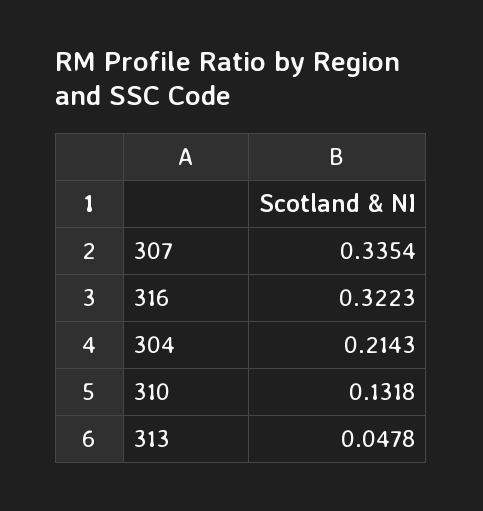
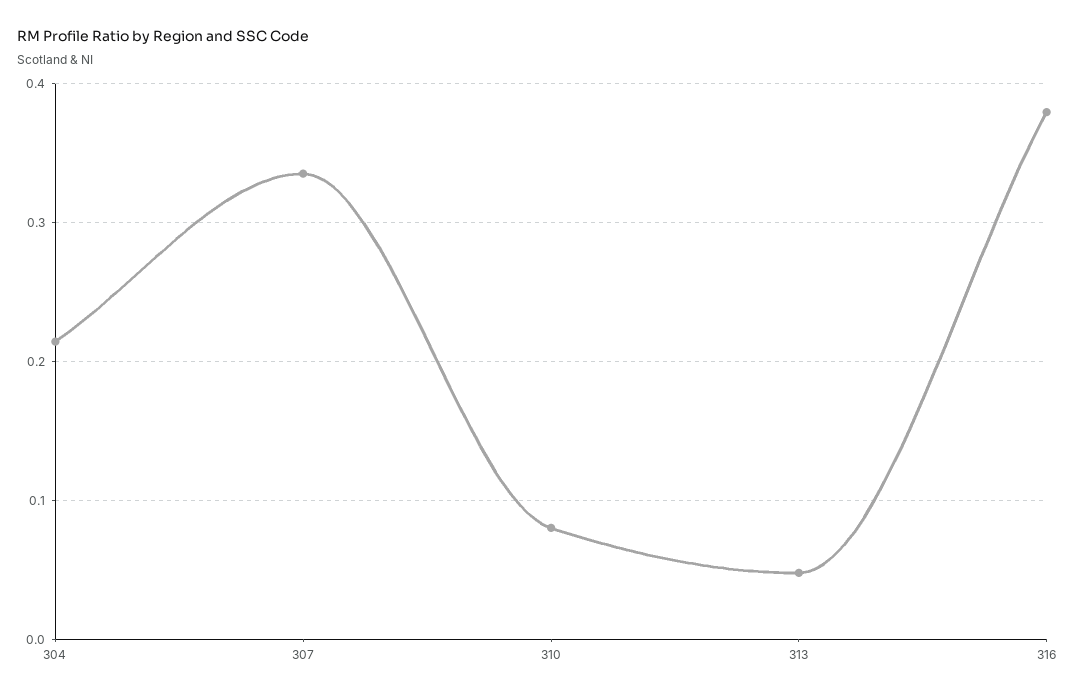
316: 0.3223 -> 0.38
310: 0.1318 -> 0.08

